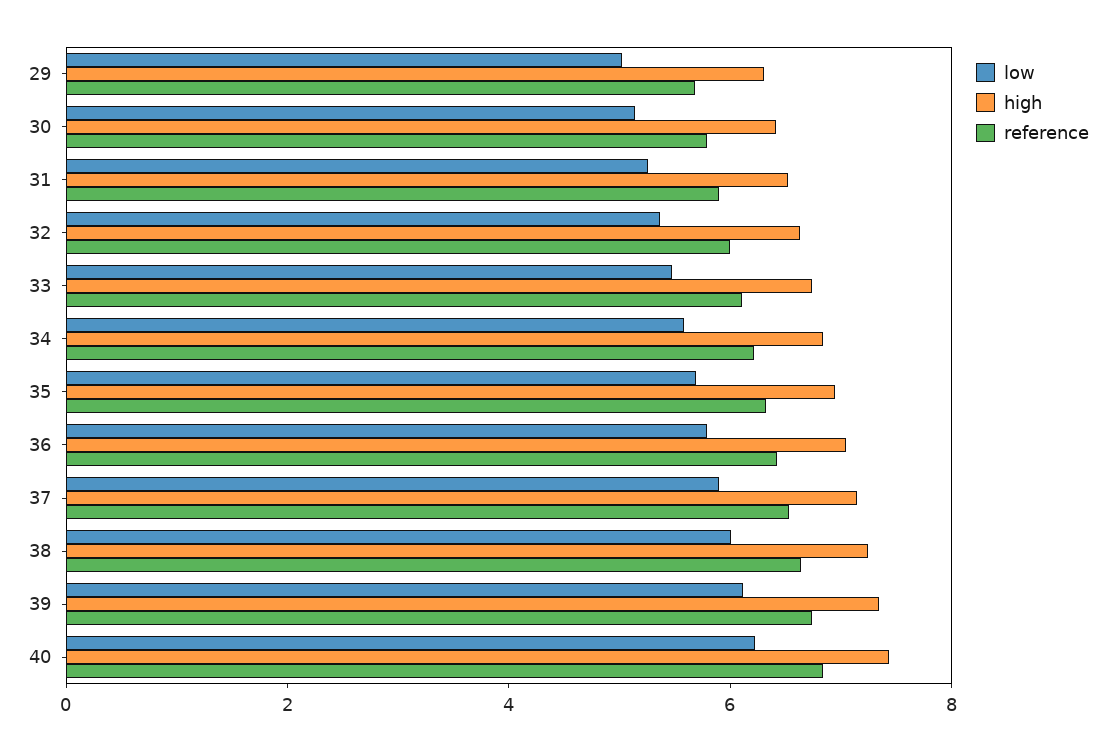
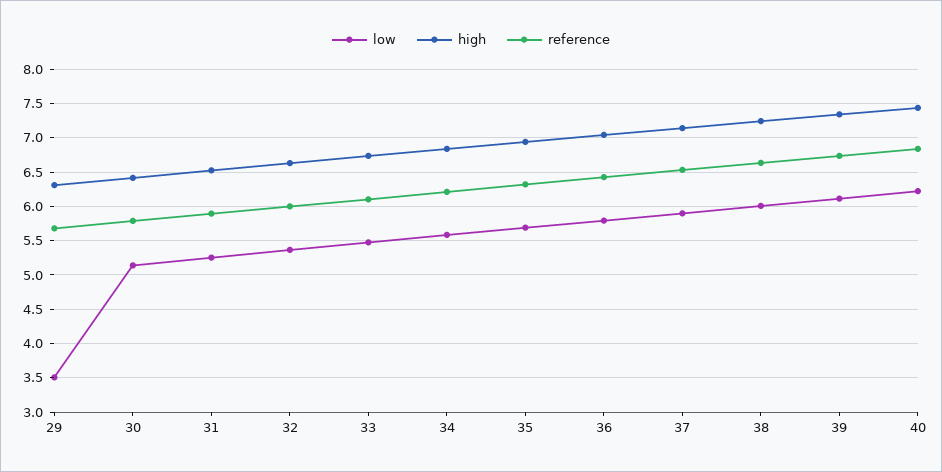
low, 29: 5 -> 3.5

